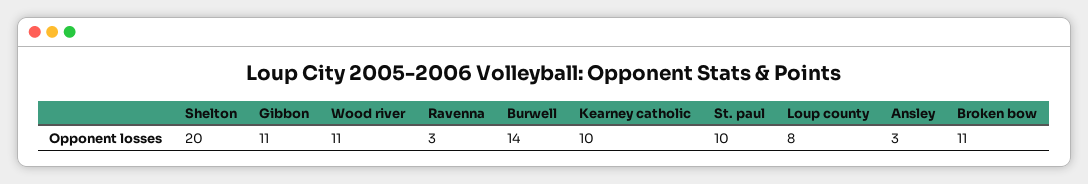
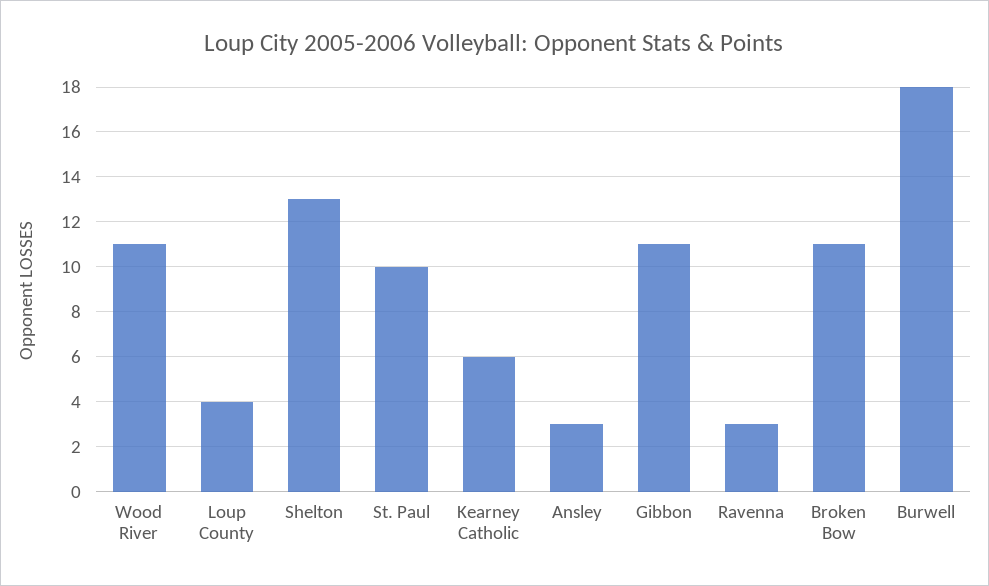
Shelton: 20 -> 13
Burwell: 14 -> 18
Kearney catholic: 10 -> 6
Loup county: 8 -> 4

